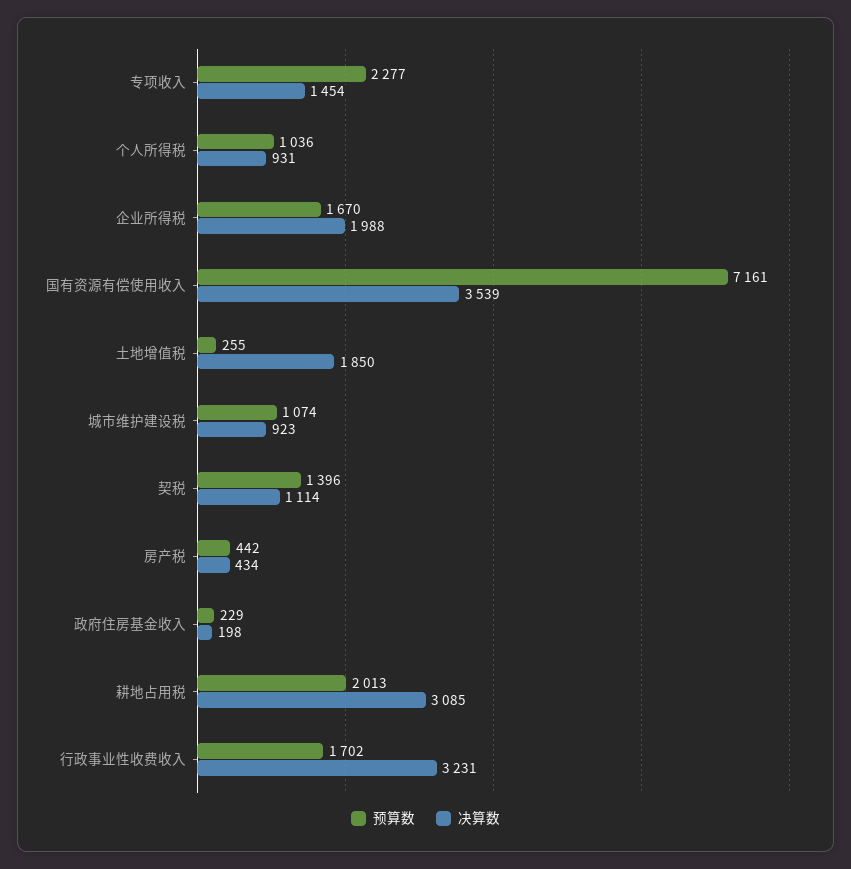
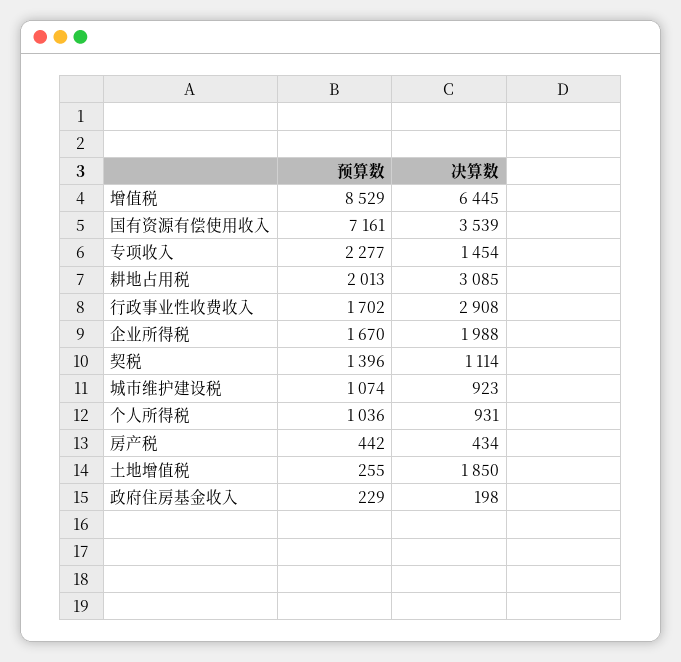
决算数, 行政事业性收费收入: 3231 -> 2908
预算数, 增值税: none -> 8529
决算数, 增值税: none -> 6445

